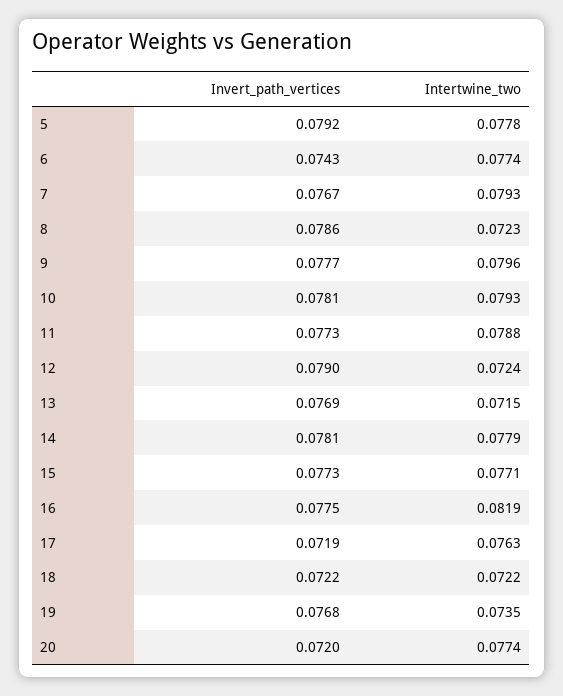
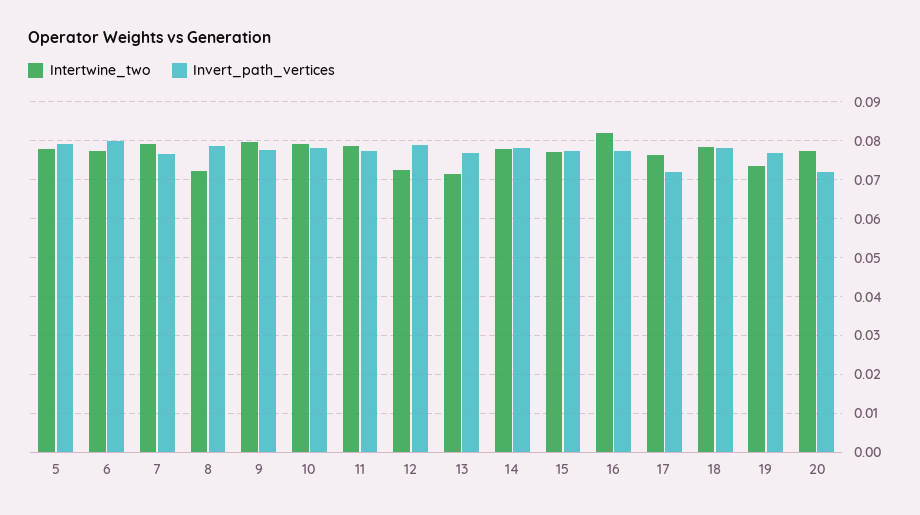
Invert_path_vertices, 6: 0.0743 -> 0.08
Invert_path_vertices, 18: 0.0722 -> 0.078
Intertwine_two, 18: 0.0722 -> 0.078

